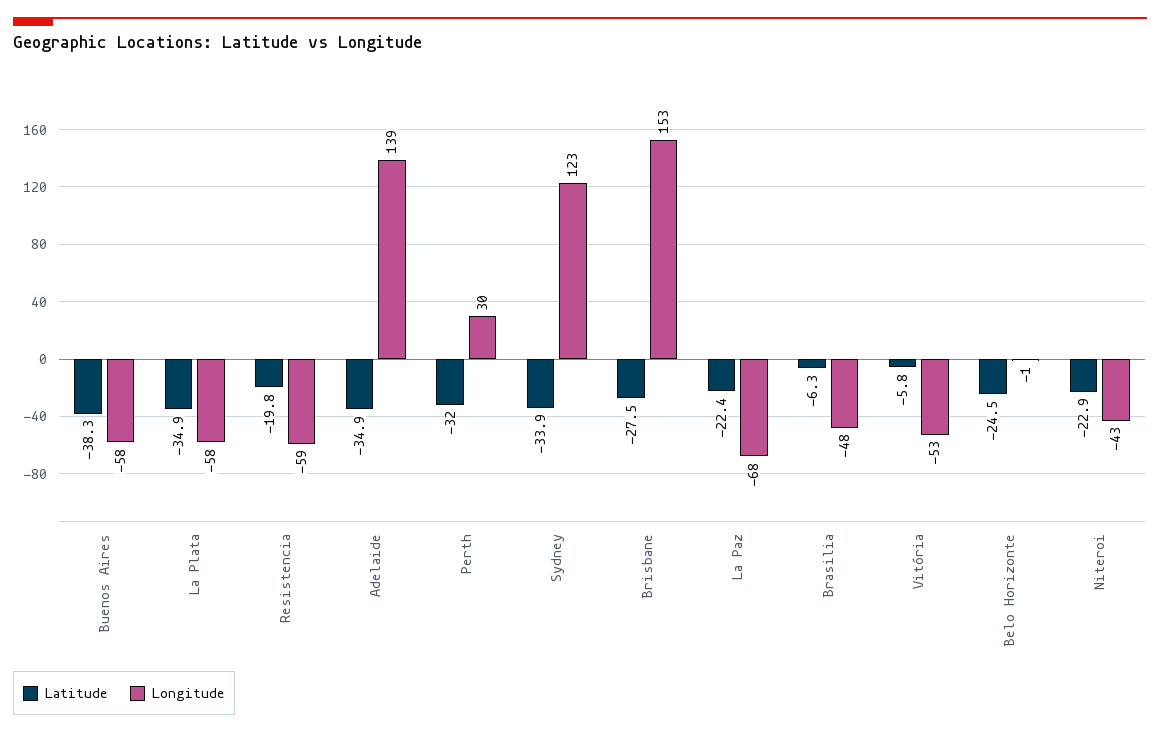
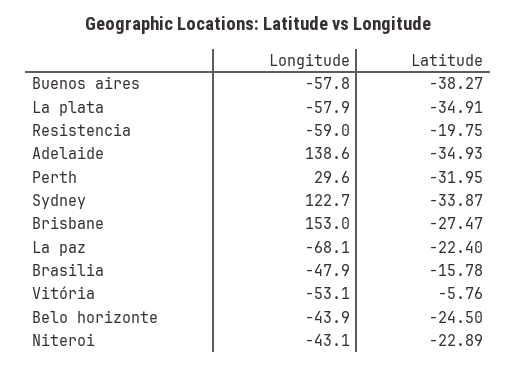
Latitude, Brasilia: -6.3 -> -15.78
Longitude, Belo Horizonte: -1 -> -43.9

